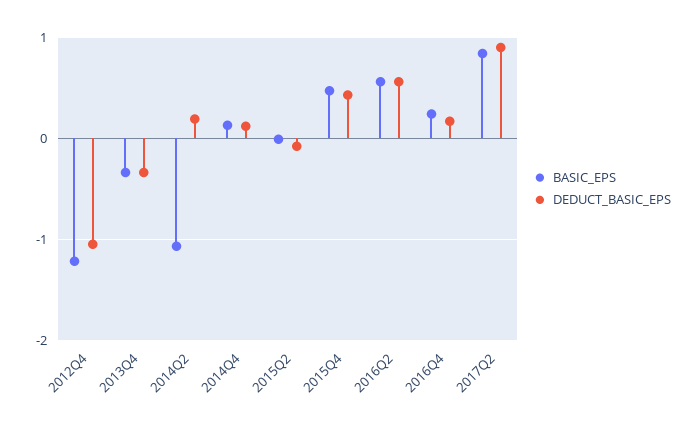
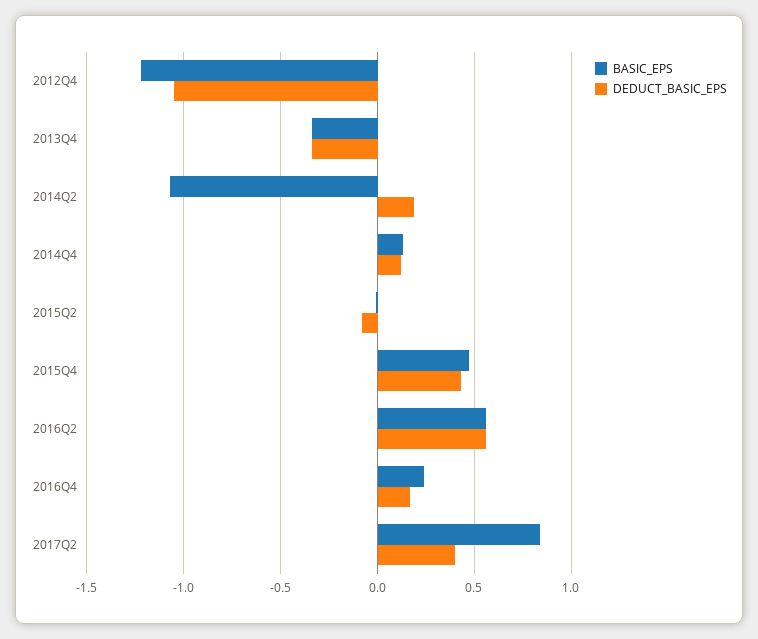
DEDUCT_BASIC_EPS, 2017Q2: 0.9 -> 0.4

